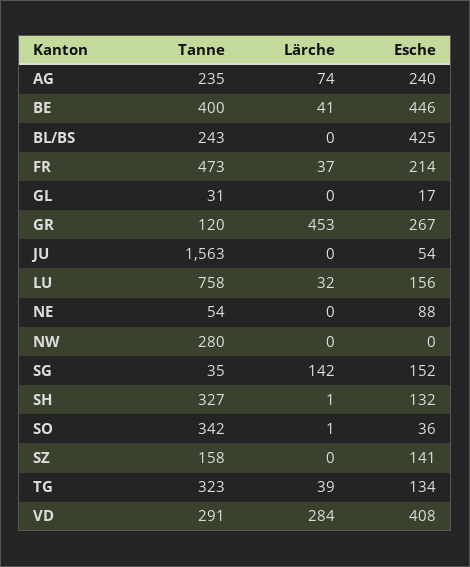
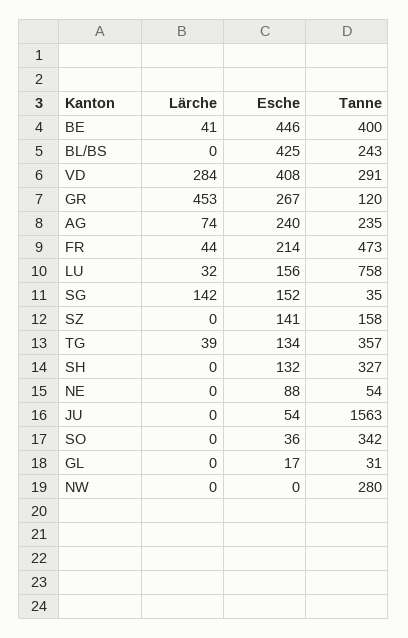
Lärche, FR: 37 -> 44
Lärche, SH: 1 -> 0
Lärche, SO: 1 -> 0
Tanne, TG: 323 -> 357

